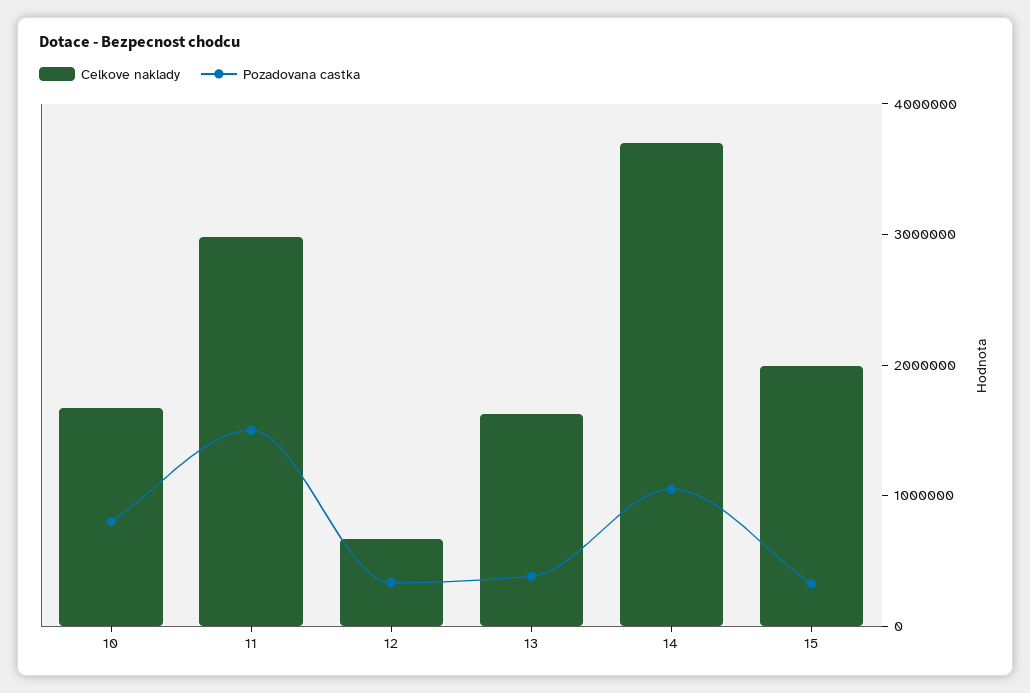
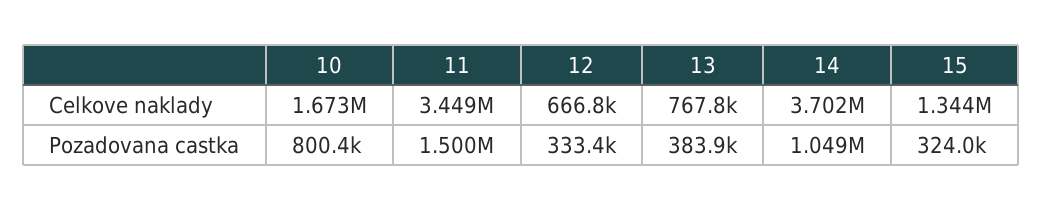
Celkove naklady, 11: 3000000 -> 3449000
Celkove naklady, 13: 1600000 -> 767800
Celkove naklady, 15: 2000000 -> 1344000

